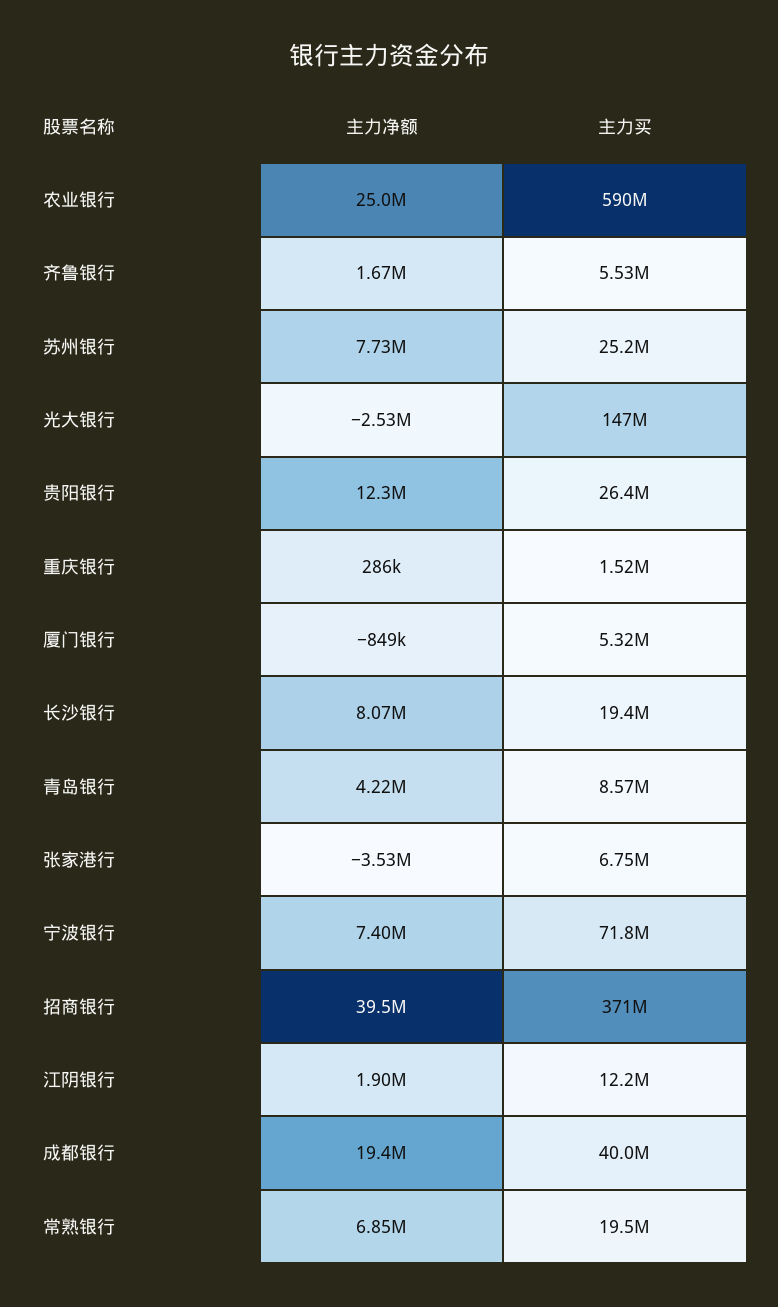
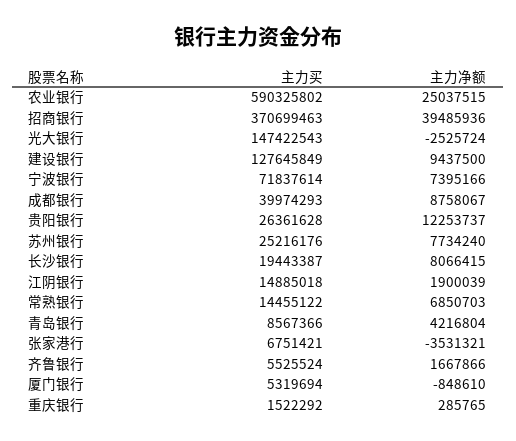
主力买, 江阴银行: 12200000 -> 14885018
主力净额, 成都银行: 19400000 -> 8758067
主力买, 常熟银行: 19500000 -> 14455122
主力买, 建设银行: none -> 127645849
主力净额, 建设银行: none -> 9437500

